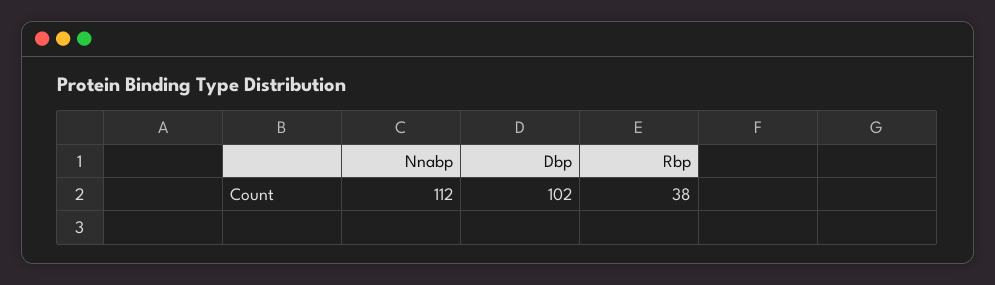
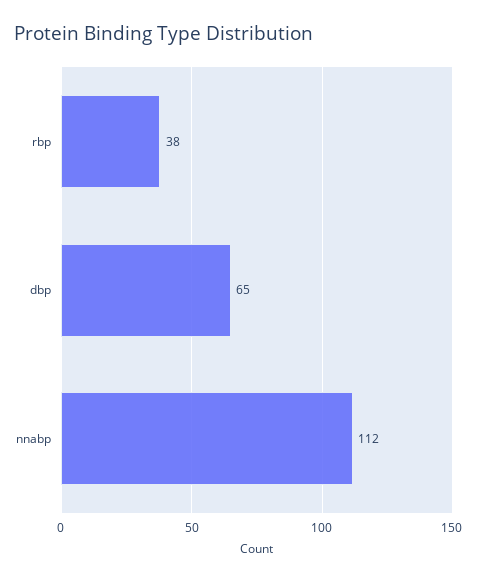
Dbp: 102 -> 65

